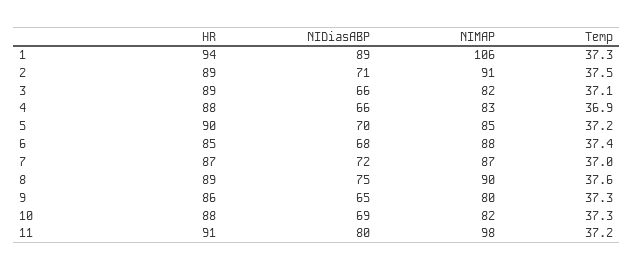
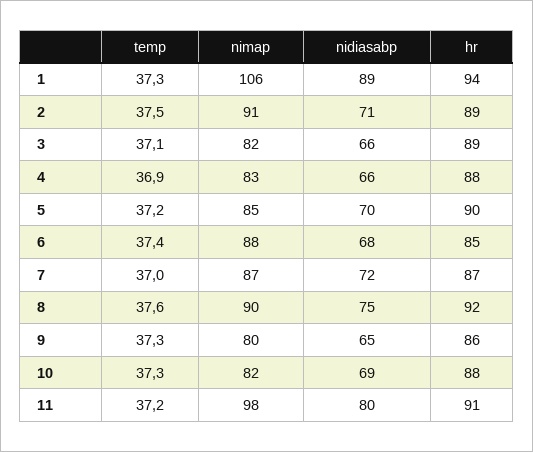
HR, 8: 89 -> 92

